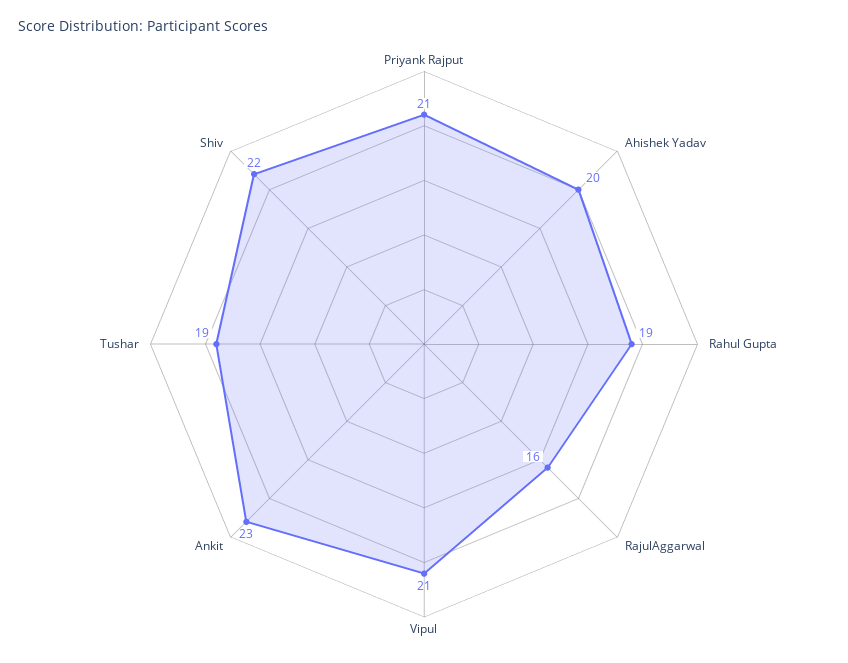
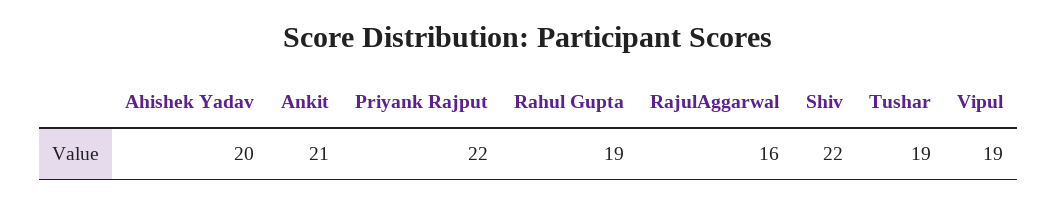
Priyank Rajput: 21 -> 22
Vipul: 21 -> 19
Ankit: 23 -> 21

